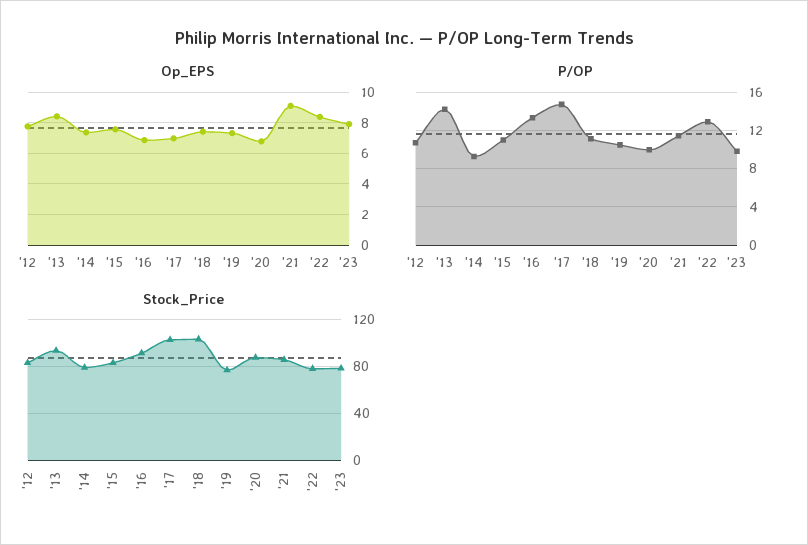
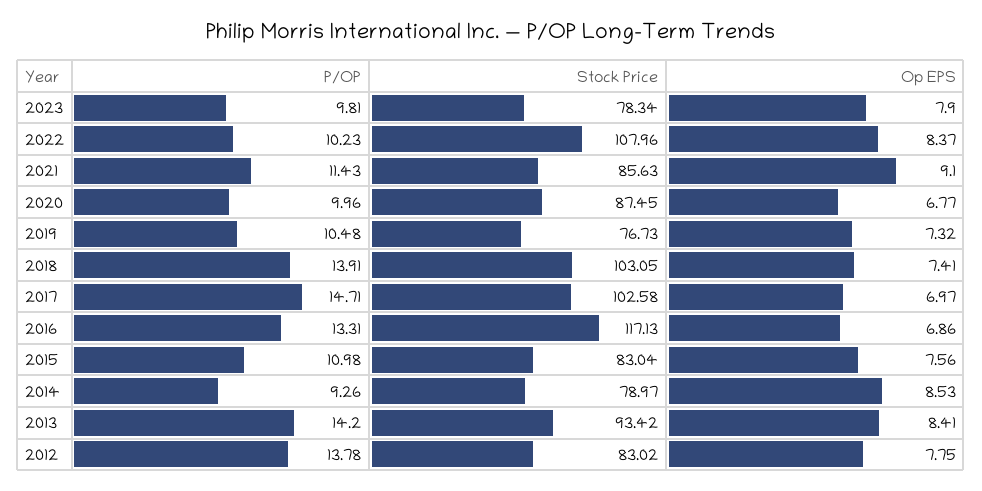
Op_EPS, '14: 7.5 -> 8.53
P/OP, '12: 11 -> 13.78
P/OP, '18: 11 -> 13.91
P/OP, '22: 13 -> 10.23
Stock_Price, '16: 90 -> 117.13
Stock_Price, '22: 80 -> 107.96

